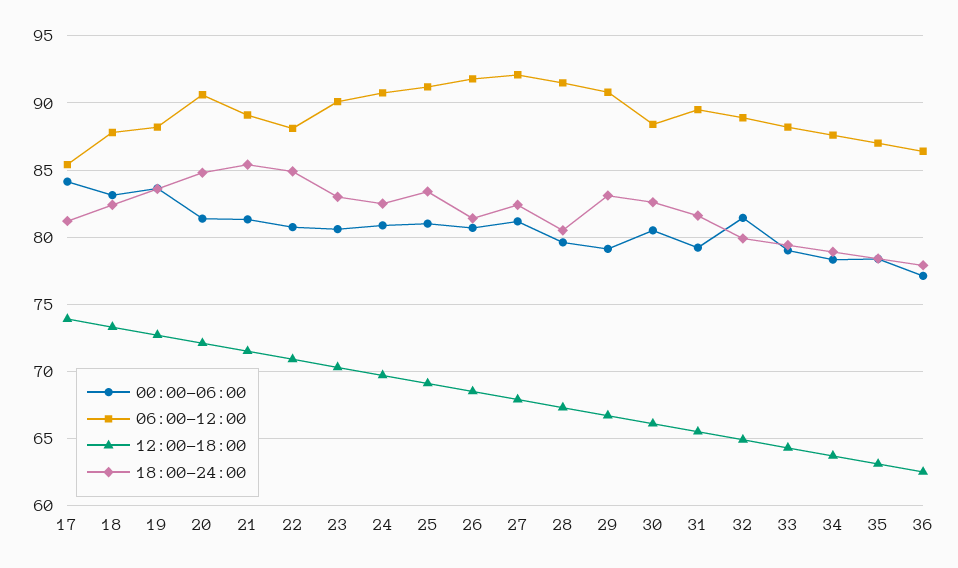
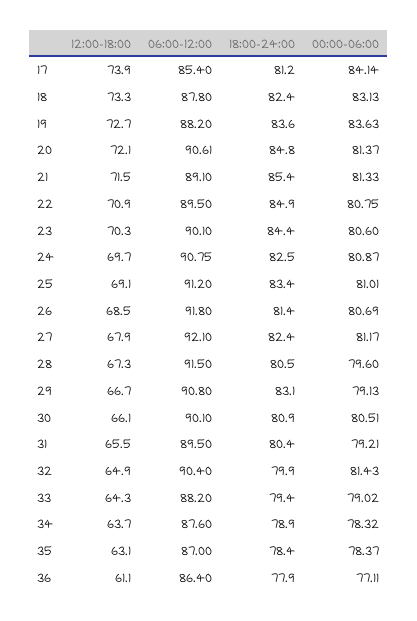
06:00-12:00, 22: 88 -> 89.5
18:00-24:00, 23: 83 -> 84.4
06:00-12:00, 30: 88.5 -> 90.1
18:00-24:00, 30: 82.5 -> 80.9
18:00-24:00, 31: 81.5 -> 80.4
06:00-12:00, 32: 89 -> 90.4
12:00-18:00, 36: 62.5 -> 61.1

